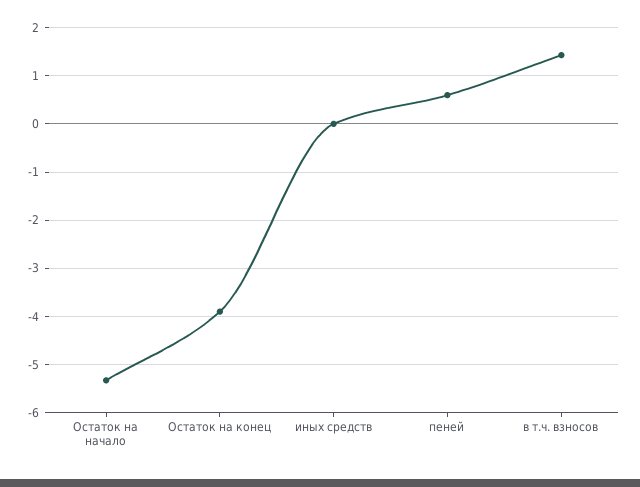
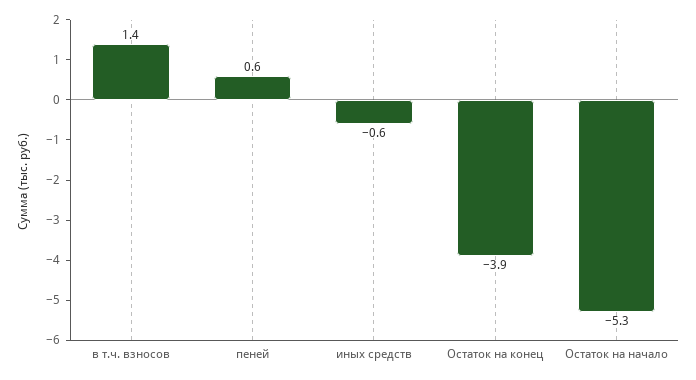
иных средств: 0 -> -0.6

